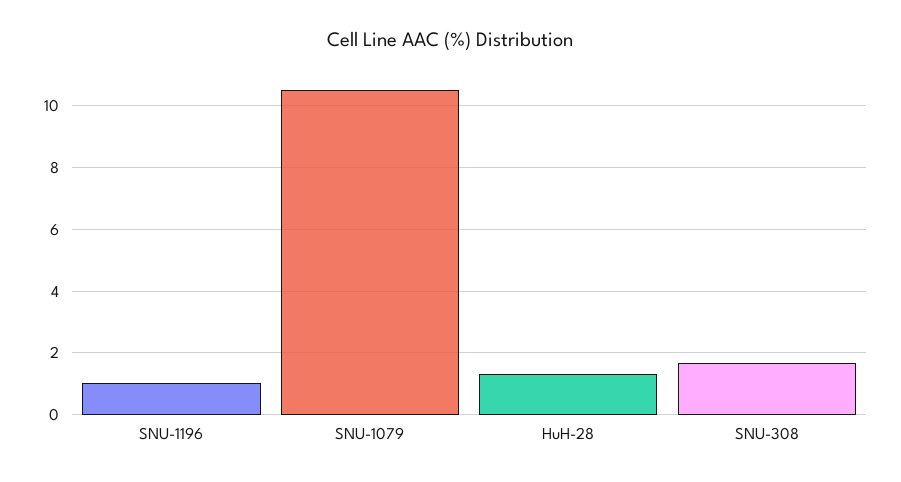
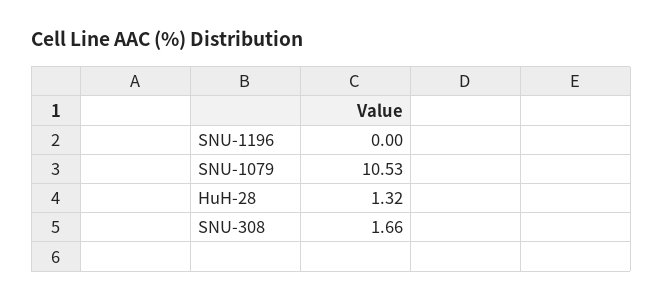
SNU-1196: 1 -> 0

